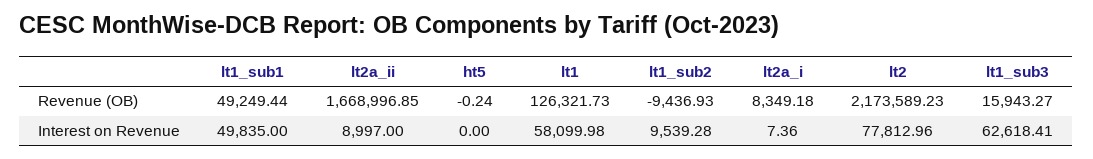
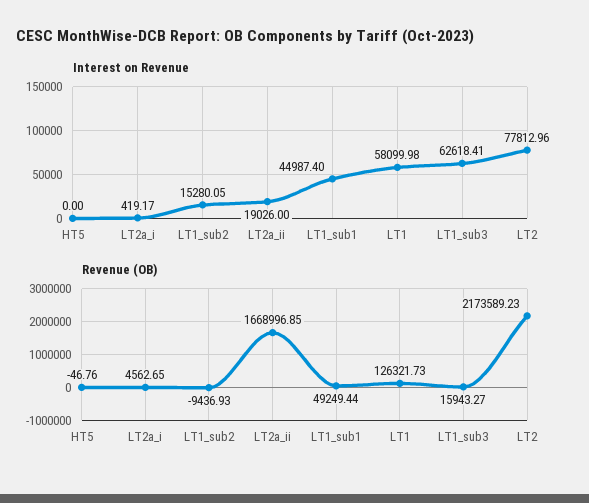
Revenue (OB), ht5: -0.24 -> -46.76
Revenue (OB), lt2a_i: 8349.18 -> 4562.65
Interest on Revenue, lt1_sub1: 49835 -> 44987.4
Interest on Revenue, lt2a_ii: 8997 -> 19026
Interest on Revenue, lt1_sub2: 9539.28 -> 15280.05
Interest on Revenue, lt2a_i: 7.36 -> 419.17

